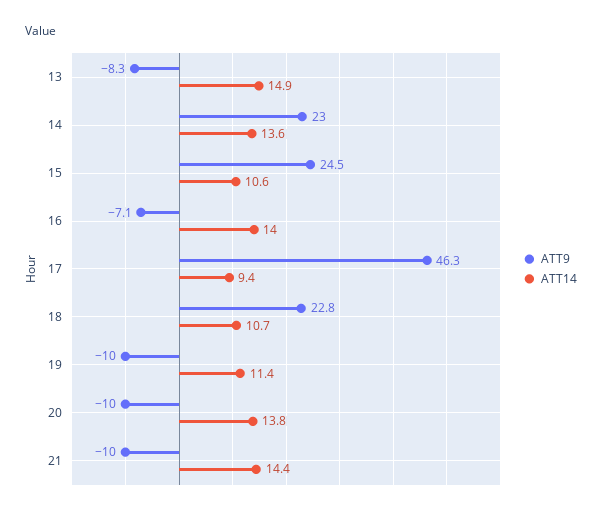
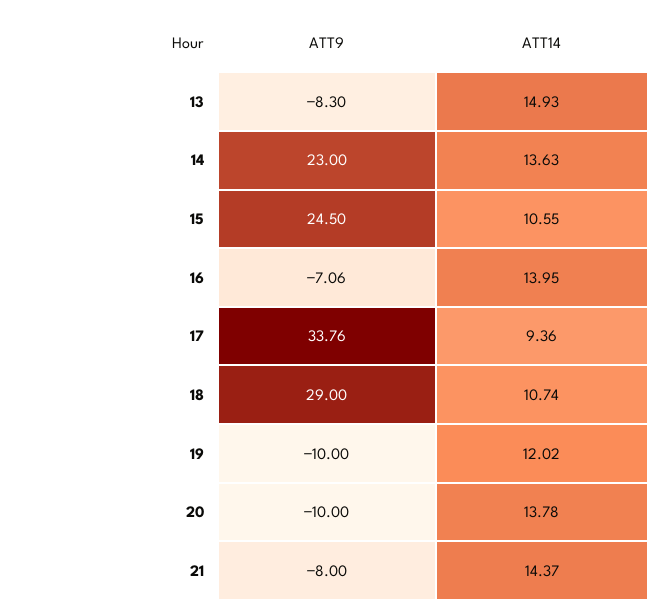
ATT9, 17: 46.3 -> 33.76
ATT9, 18: 22.8 -> 29
ATT14, 19: 11.4 -> 12.02
ATT9, 21: -10 -> -8

